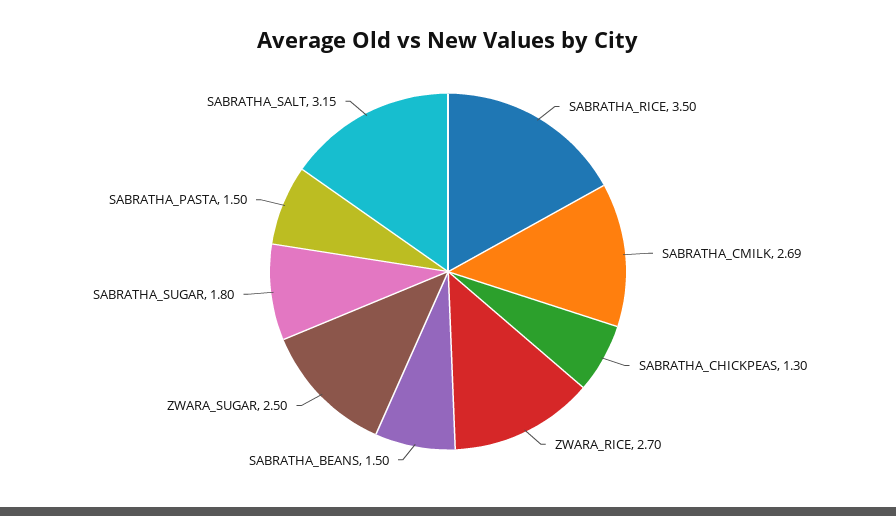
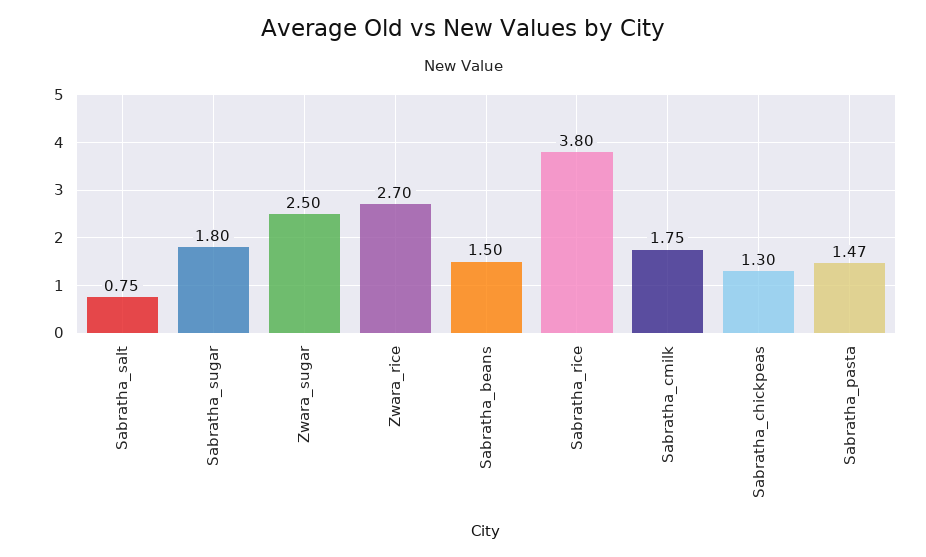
SABRATHA_RICE: 3.5 -> 3.8
SABRATHA_CMILK: 2.69 -> 1.75
SABRATHA_PASTA: 1.5 -> 1.47
SABRATHA_SALT: 3.15 -> 0.75

